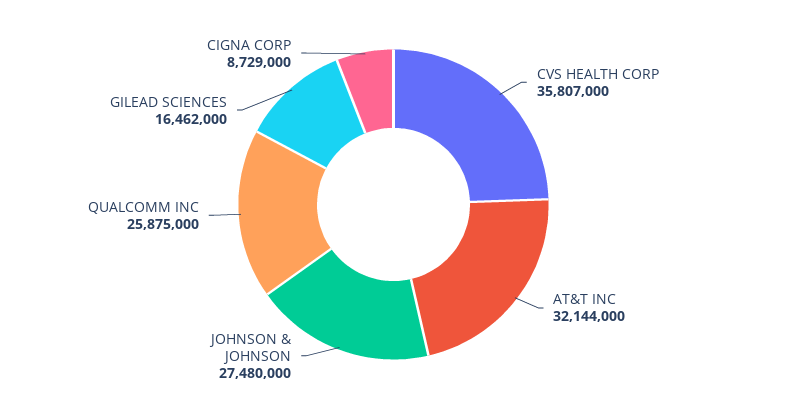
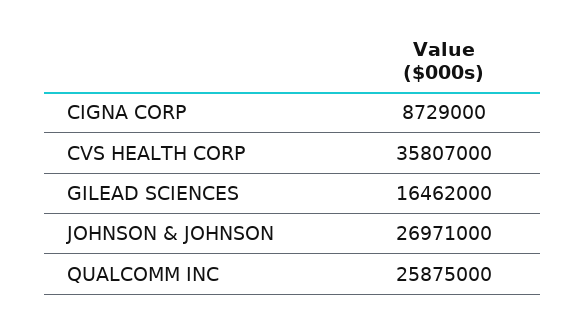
AT&T INC: 32144000 -> none
JOHNSON & JOHNSON: 27480000 -> 26971000

